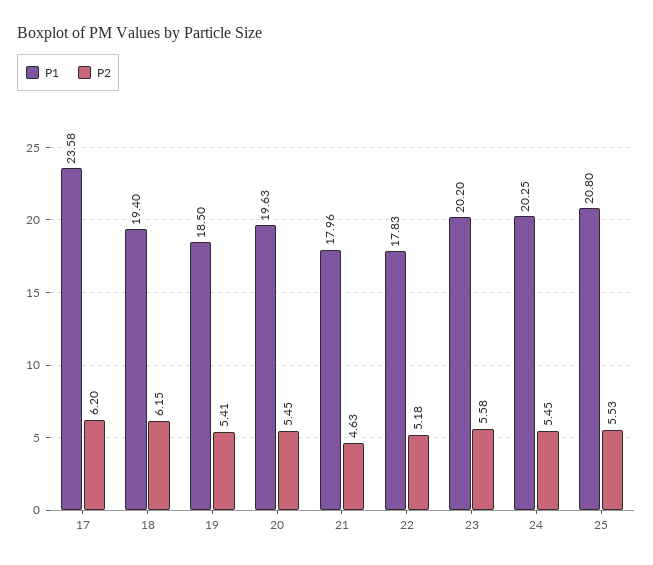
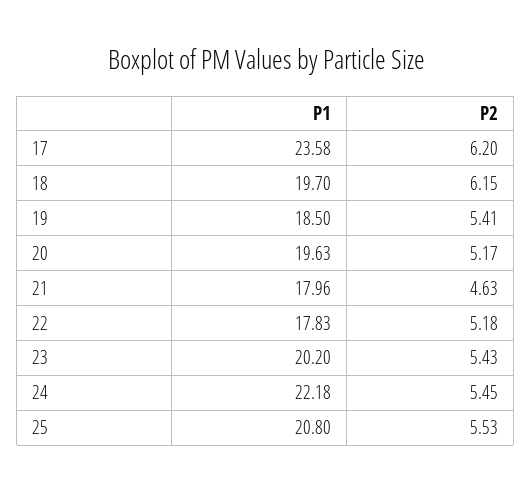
P1, 18: 19.4 -> 19.7
P2, 20: 5.45 -> 5.17
P2, 23: 5.58 -> 5.43
P1, 24: 20.25 -> 22.18

